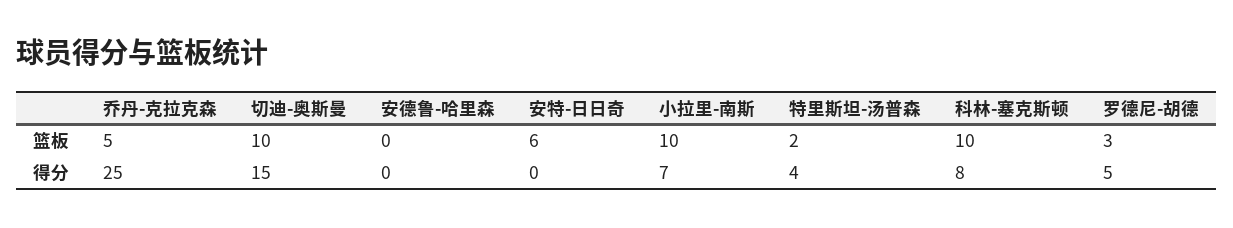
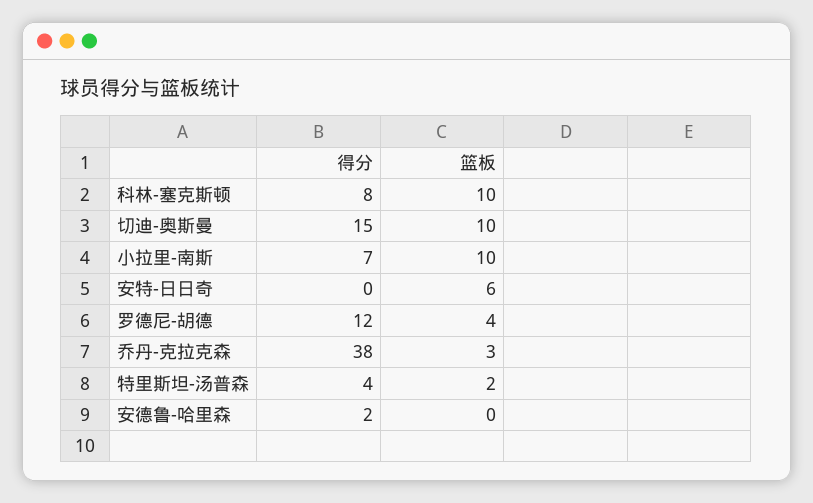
乔丹-克拉克森, 篮板: 5 -> 3
罗德尼-胡德, 篮板: 3 -> 4
乔丹-克拉克森, 得分: 25 -> 38
安德鲁-哈里森, 得分: 0 -> 2
罗德尼-胡德, 得分: 5 -> 12

